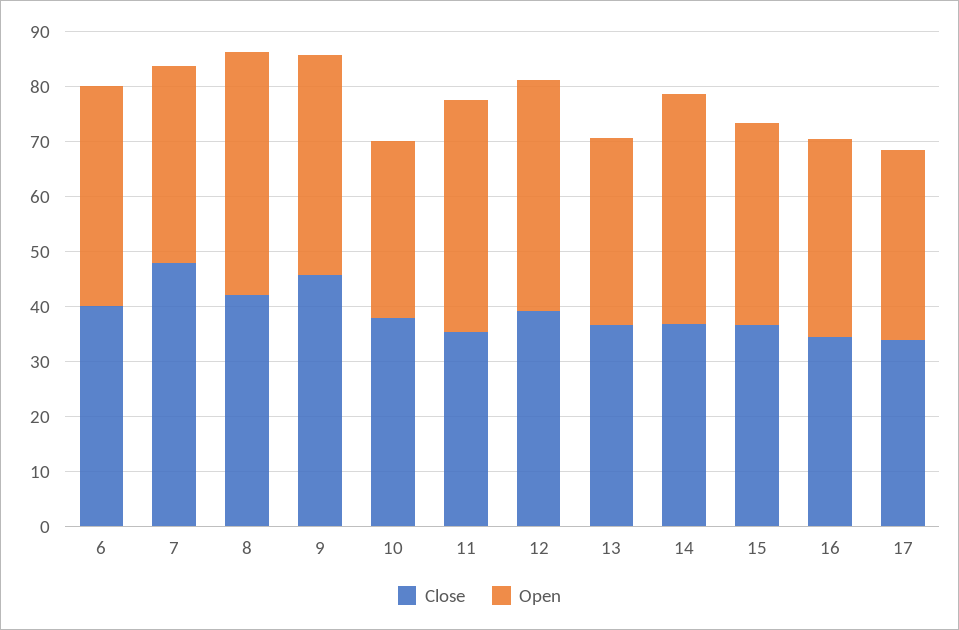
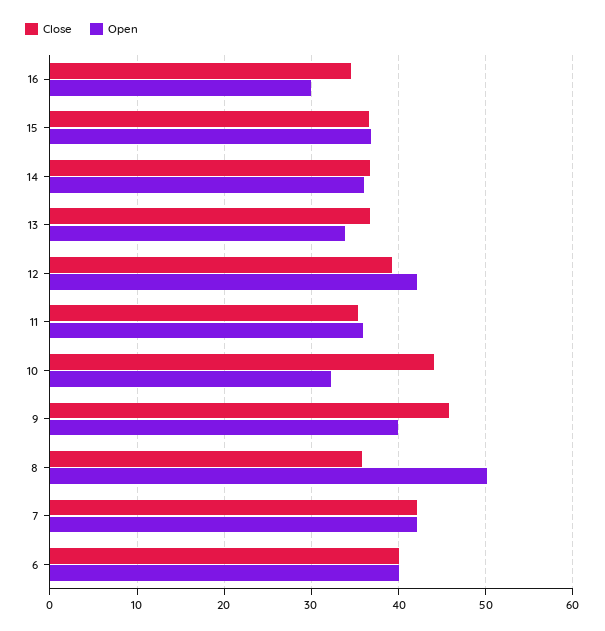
Close, 7: 48 -> 42
Open, 7: 36 -> 42
Close, 8: 42 -> 36
Open, 8: 44 -> 50
Close, 10: 38 -> 44
Open, 11: 42 -> 36
Open, 14: 42 -> 36
Open, 16: 36 -> 30
Close, 17: 34 -> none
Open, 17: 34 -> none

